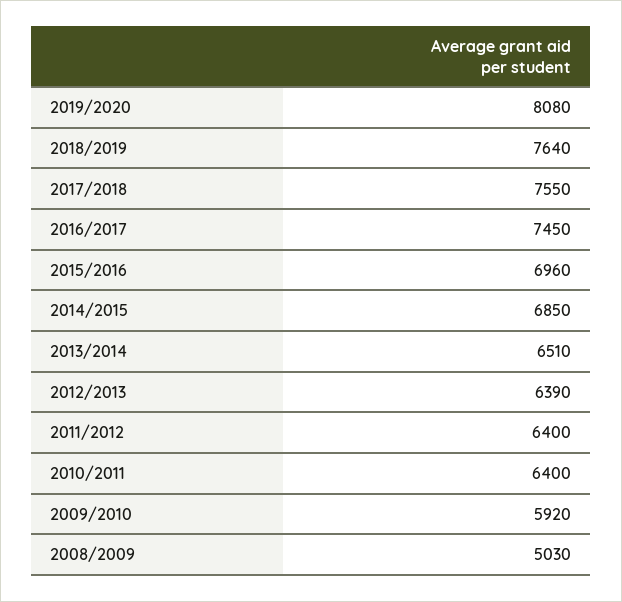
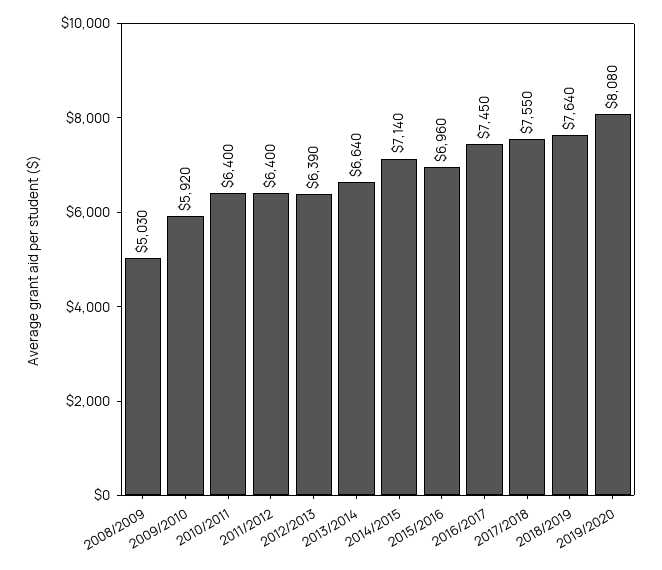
2014/2015: 6850 -> 7140
2013/2014: 6510 -> 6640

